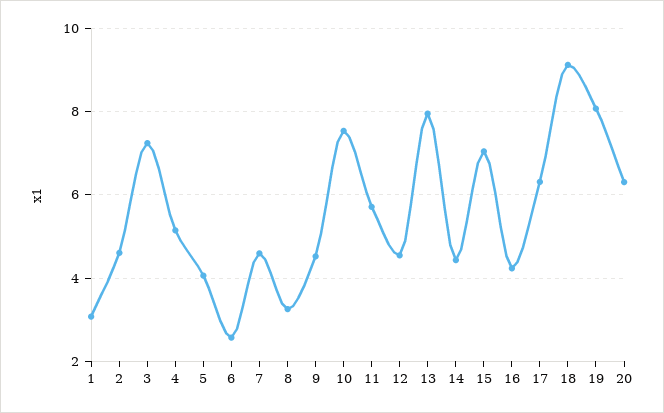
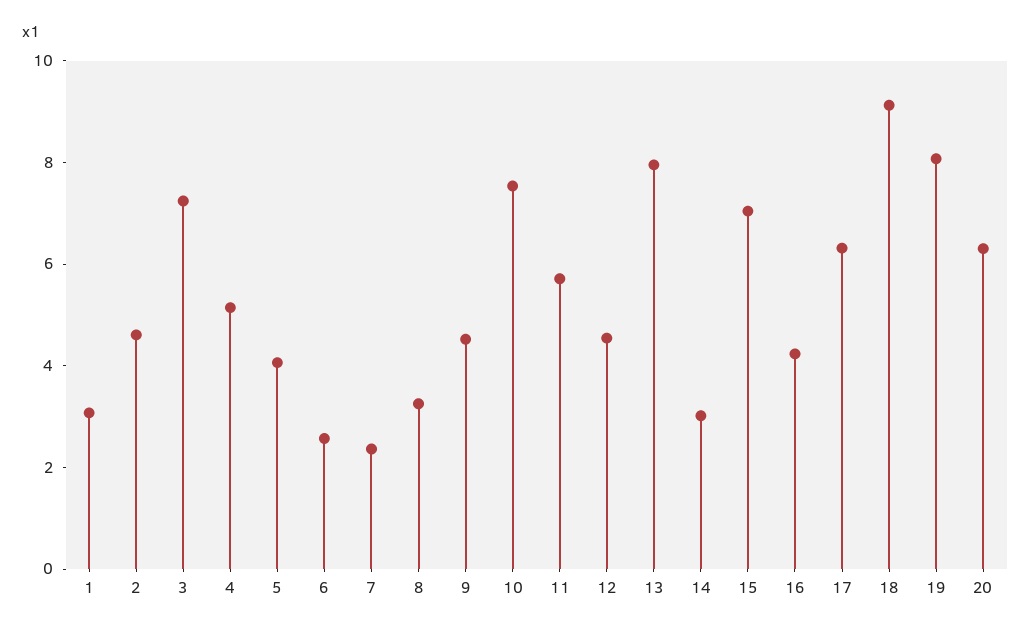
7: 4.6 -> 2.5
14: 4.4 -> 3

